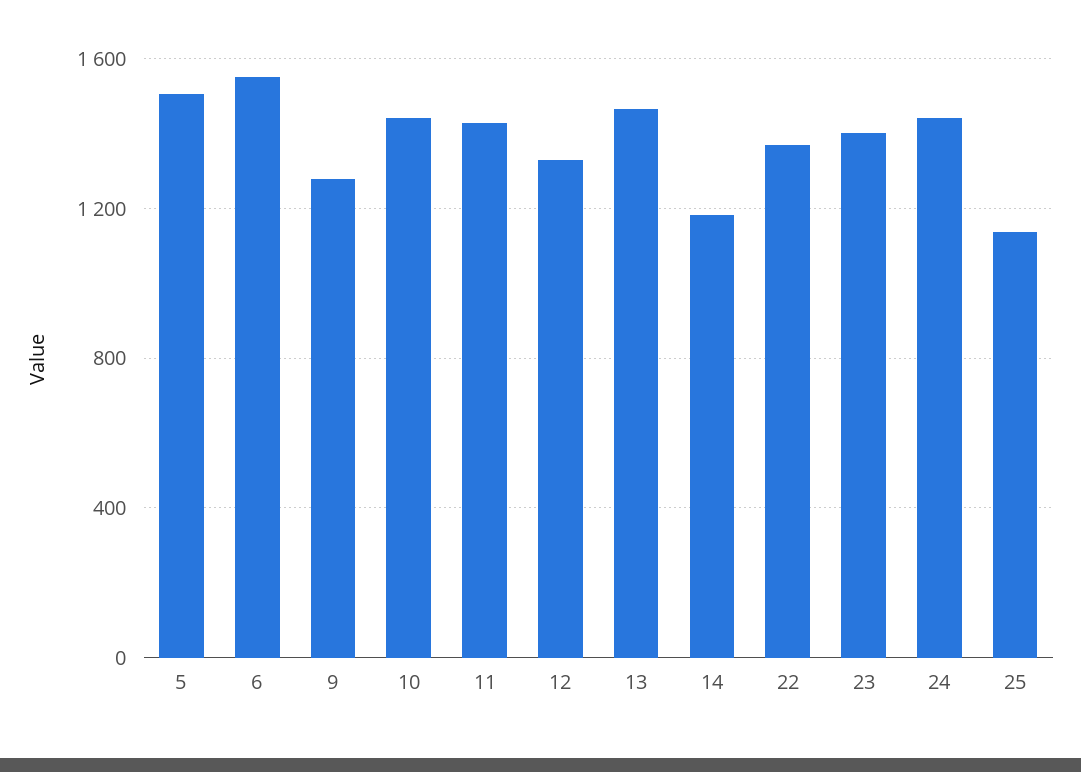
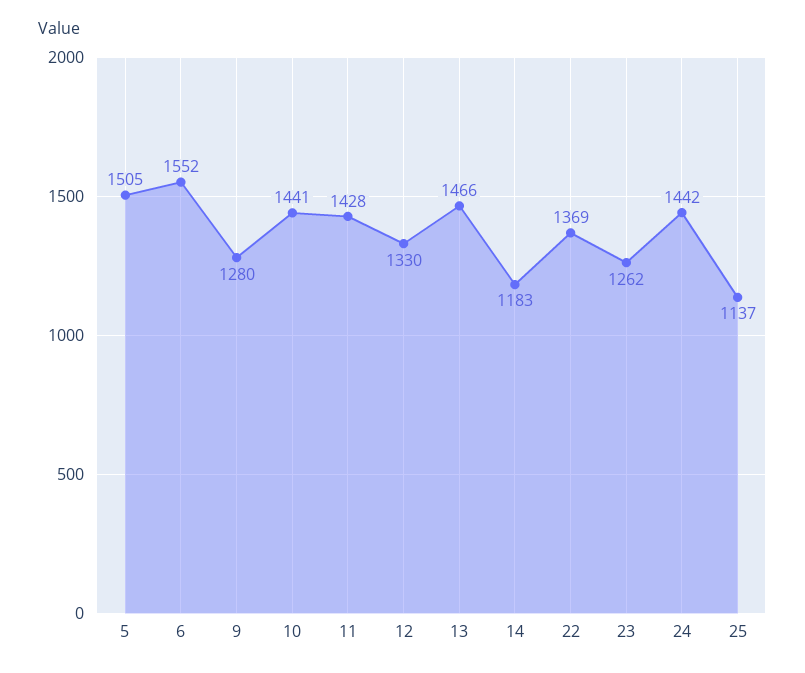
23: 1400 -> 1262

